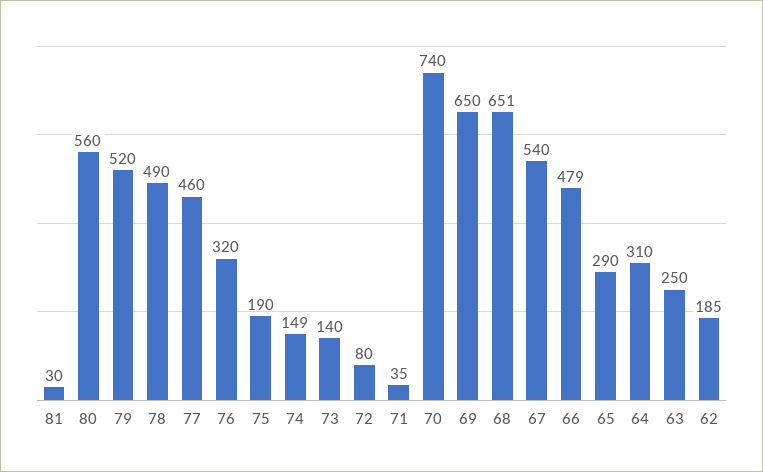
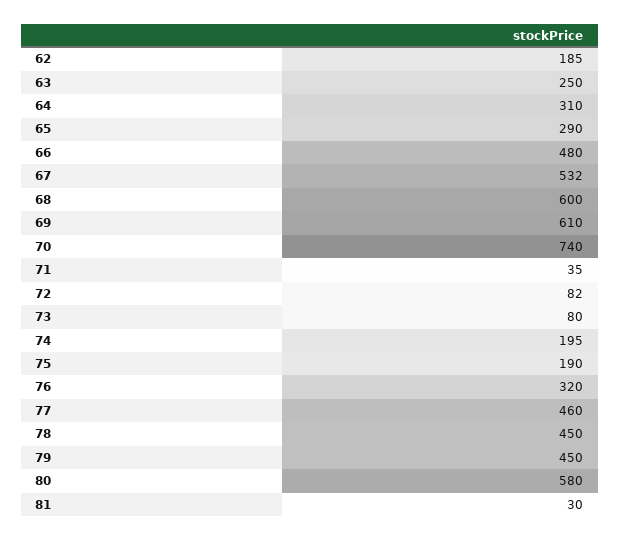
80: 560 -> 580
79: 520 -> 450
78: 490 -> 450
74: 149 -> 195
73: 140 -> 80
72: 80 -> 82
69: 650 -> 610
68: 651 -> 600
67: 540 -> 532
66: 479 -> 480

